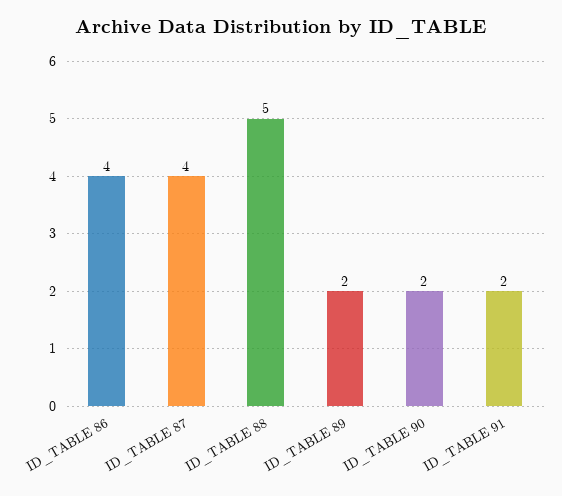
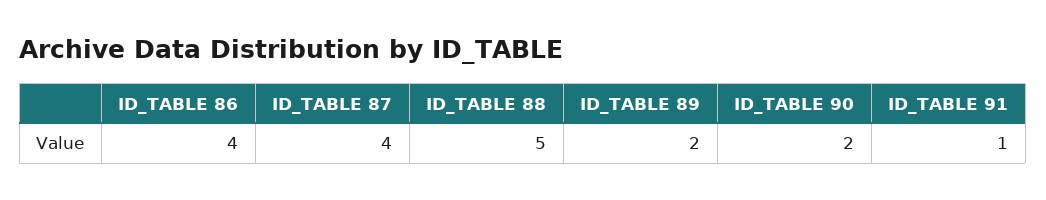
ID_TABLE 91: 2 -> 1

